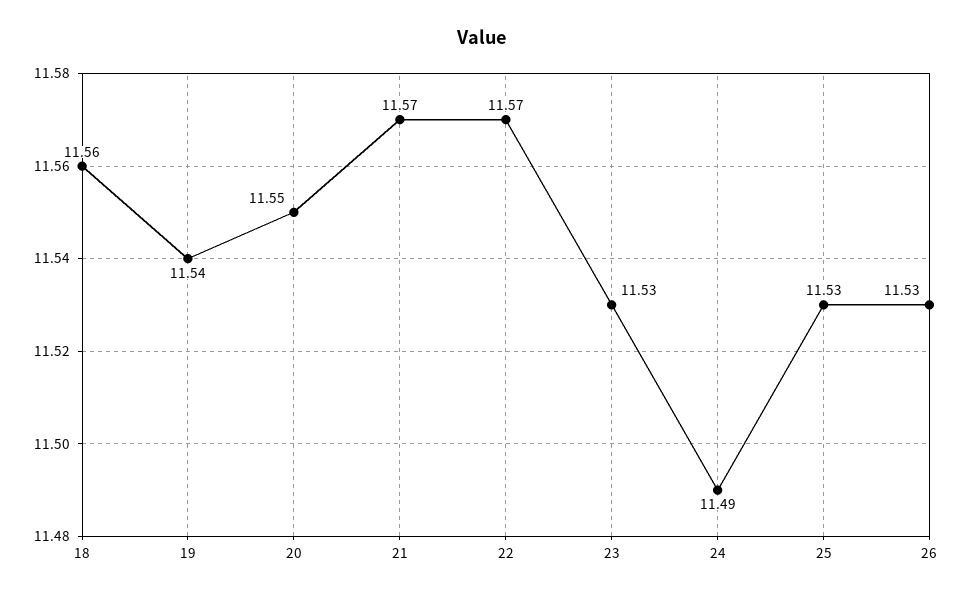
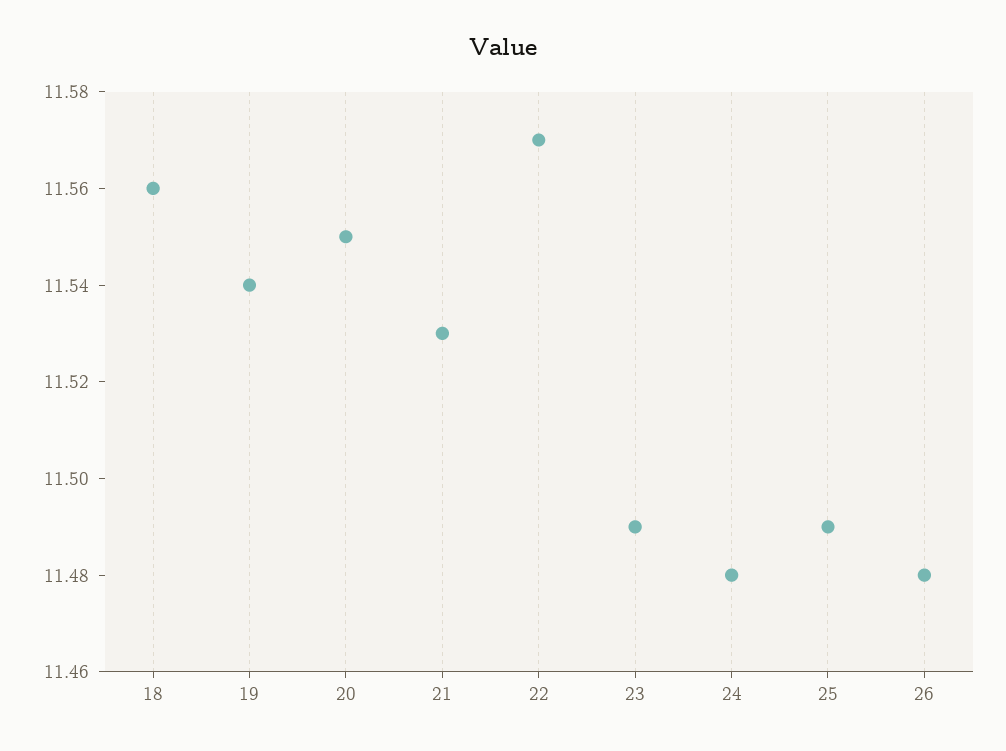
21: 11.57 -> 11.53
23: 11.53 -> 11.49
24: 11.49 -> 11.48
25: 11.53 -> 11.49
26: 11.53 -> 11.48

